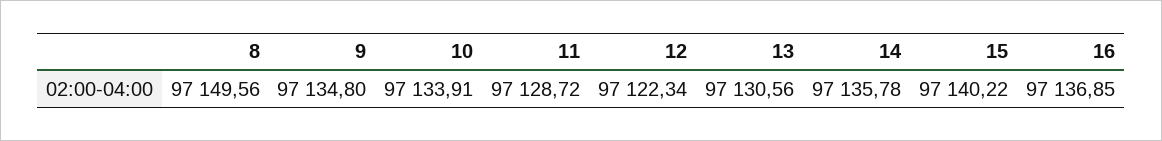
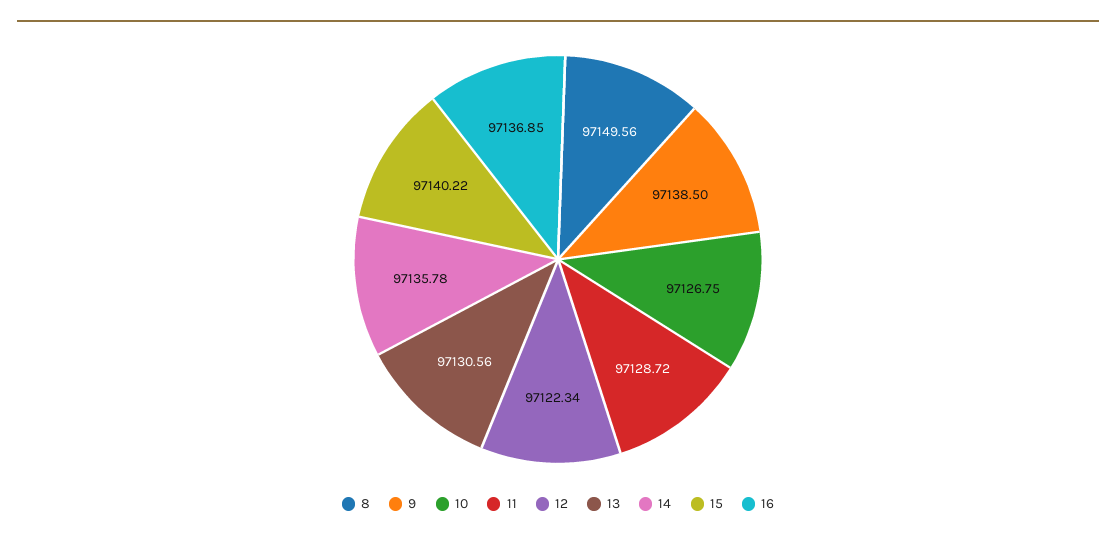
9: 97134.8 -> 97138.5
10: 97133.91 -> 97126.75

